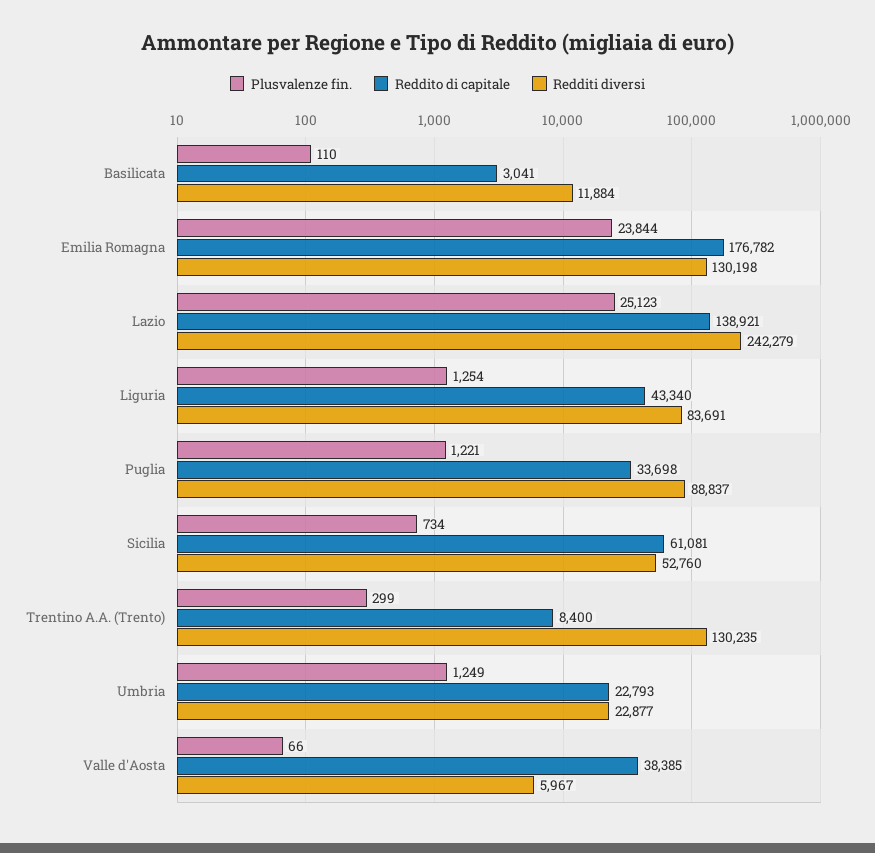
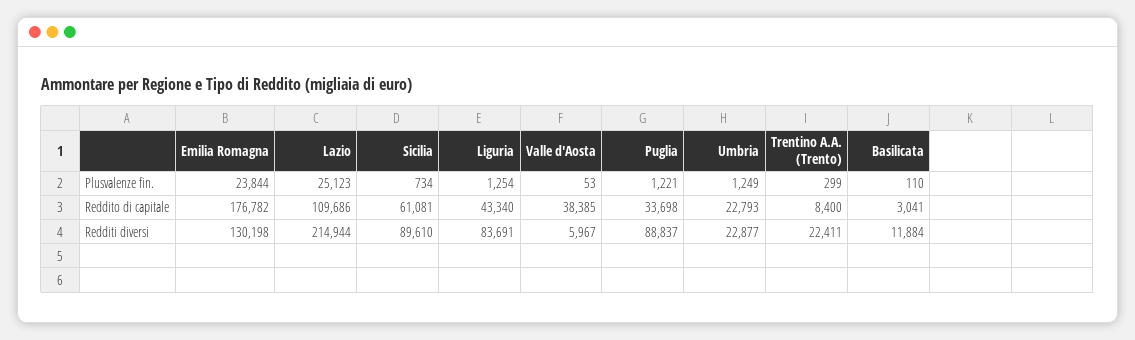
Reddito di capitale, Lazio: 138921 -> 109686
Redditi diversi, Lazio: 242279 -> 214944
Redditi diversi, Sicilia: 52760 -> 89610
Redditi diversi, Trentino A.A. (Trento): 130235 -> 22411
Plusvalenze fin., Valle d'Aosta: 66 -> 53

